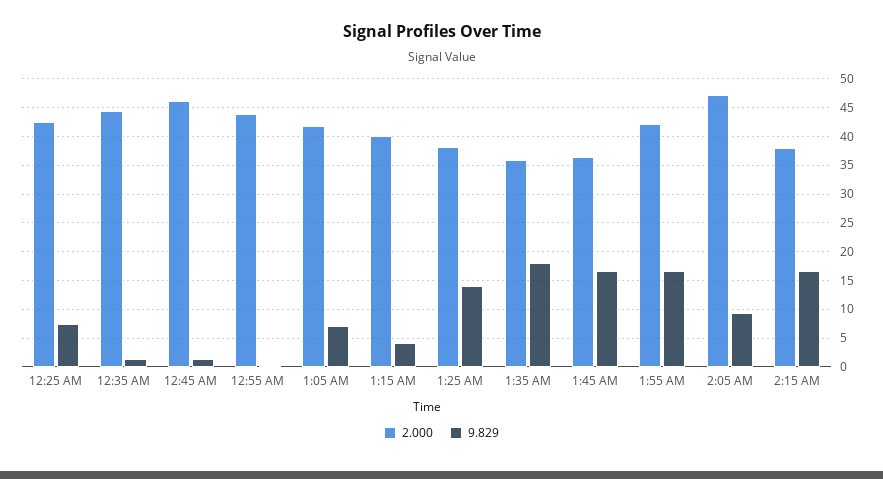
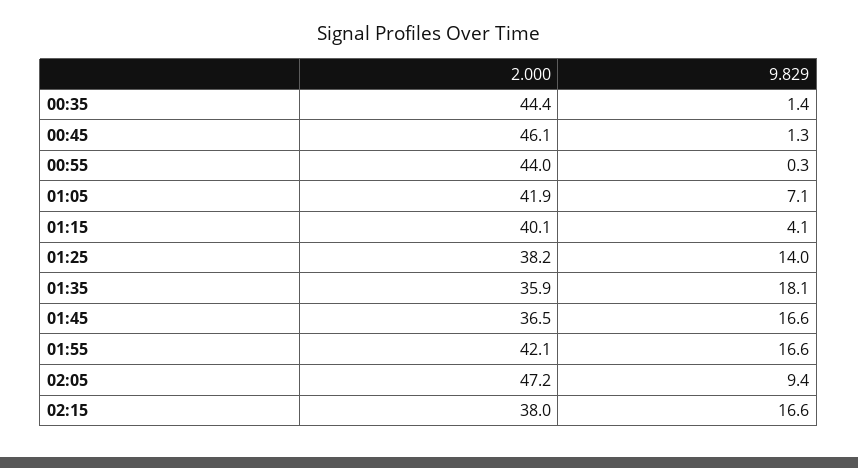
2.000, 12:25 AM: 42.5 -> none
9.829, 12:25 AM: 7.5 -> none

